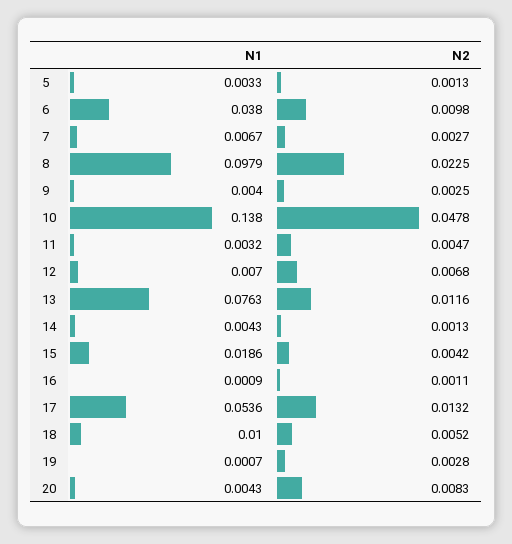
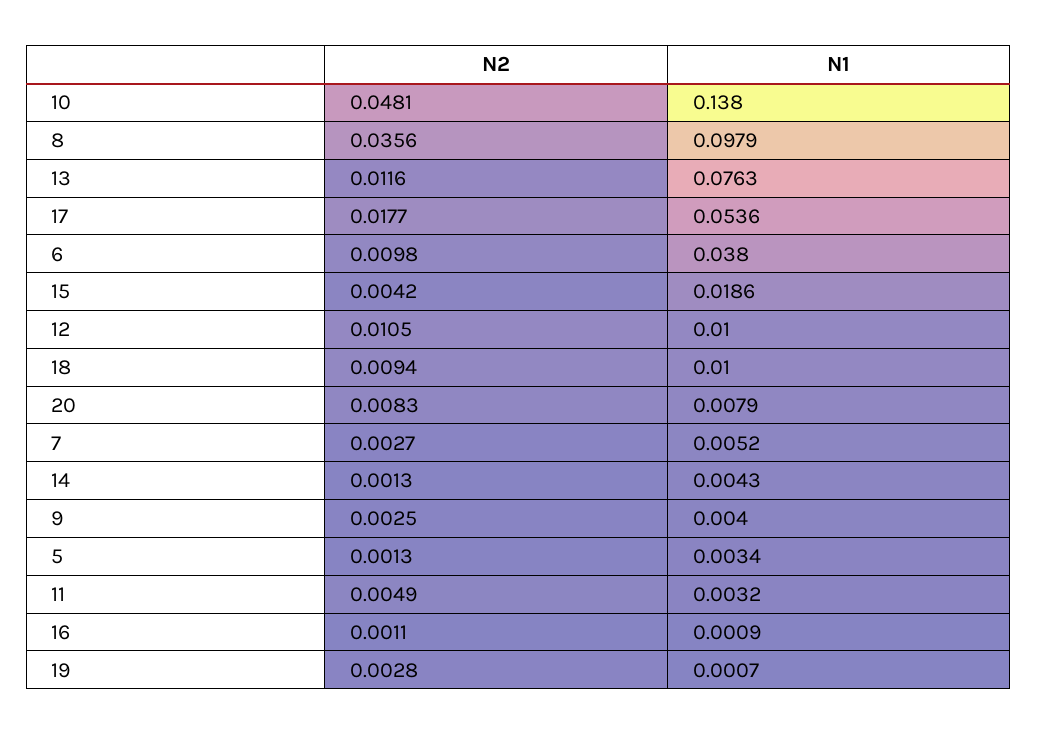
N1, 5: 0.0033 -> 0.0034
N1, 7: 0.0067 -> 0.0052
N2, 8: 0.0225 -> 0.0356
N2, 10: 0.0478 -> 0.0481
N2, 11: 0.0047 -> 0.0049
N1, 12: 0.007 -> 0.01
N2, 12: 0.0068 -> 0.0105
N2, 17: 0.0132 -> 0.0177
N2, 18: 0.0052 -> 0.0094
N1, 20: 0.0043 -> 0.0079

